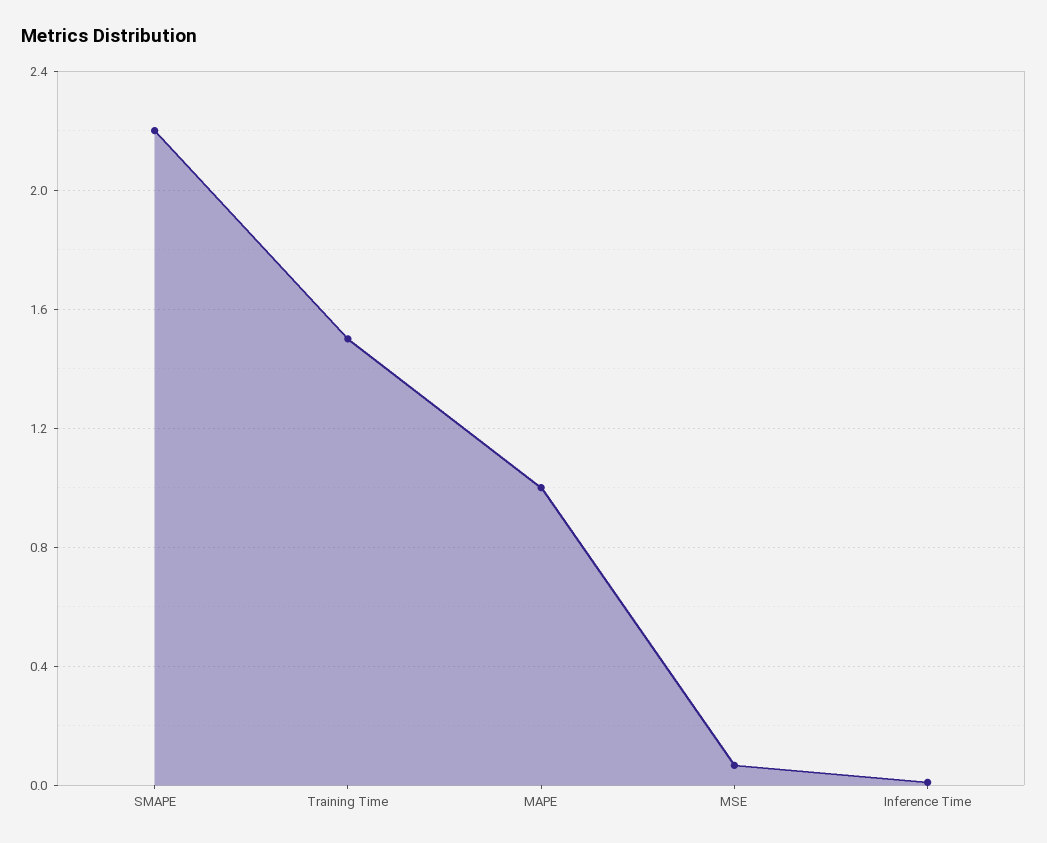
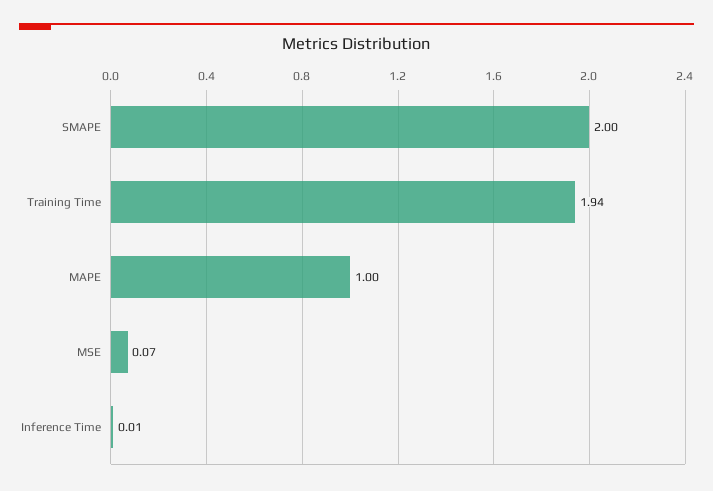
SMAPE: 2.2 -> 2
Training Time: 1.5 -> 1.94

